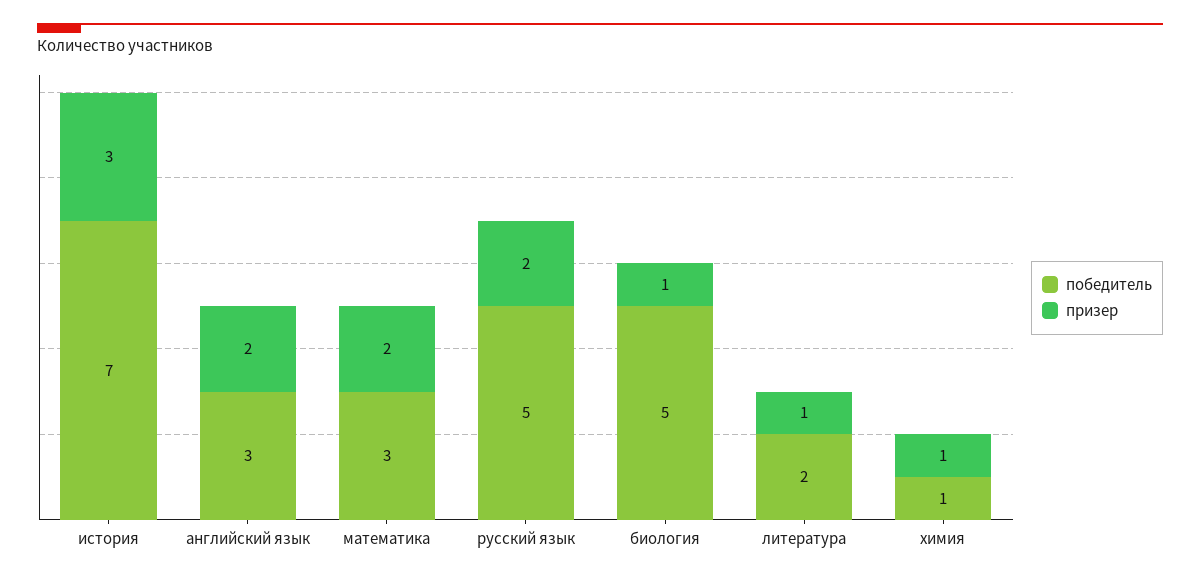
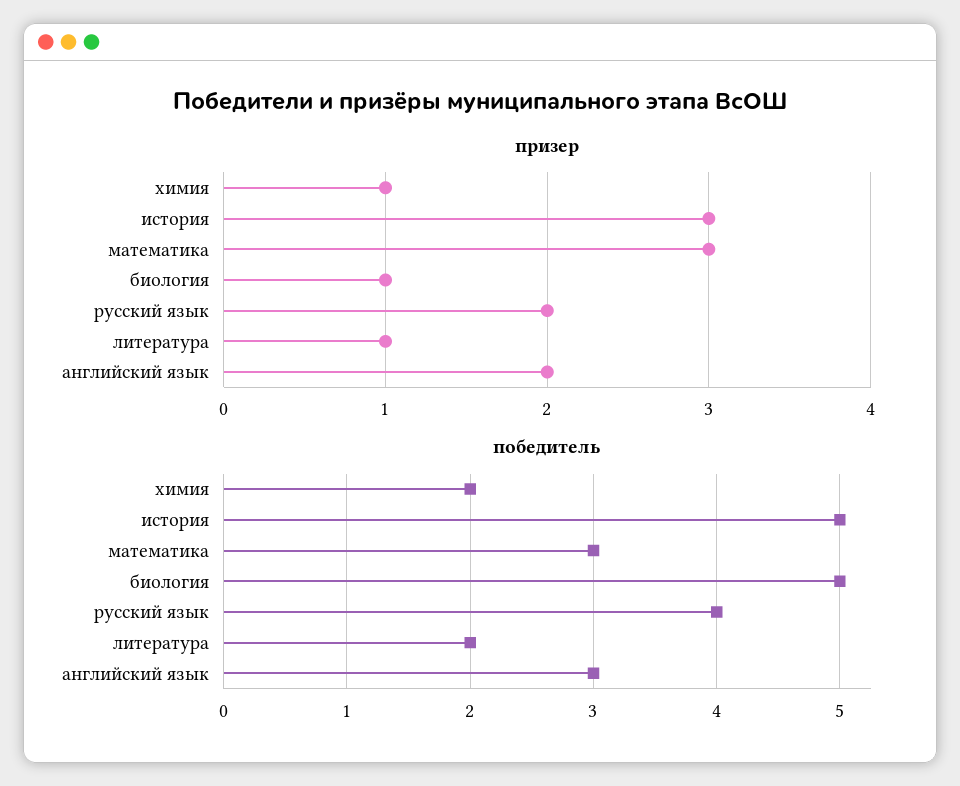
победитель, история: 7 -> 5
призер, математика: 2 -> 3
победитель, русский язык: 5 -> 4
победитель, химия: 1 -> 2

